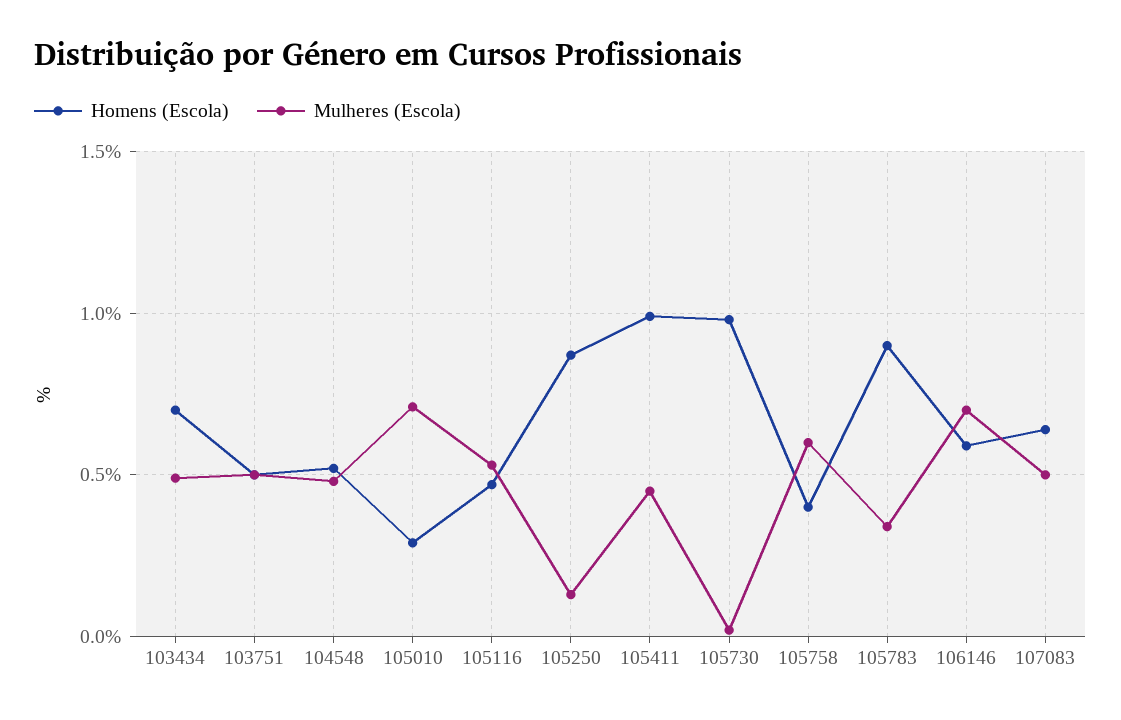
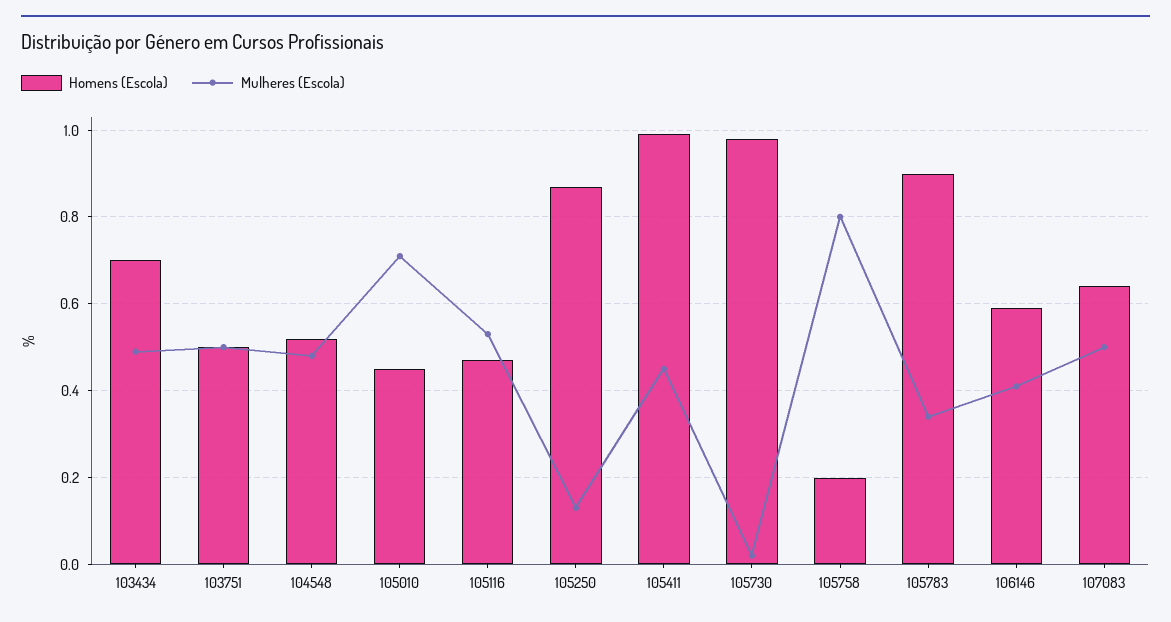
Homens (Escola), 105010: 0.3 -> 0.45
Homens (Escola), 105758: 0.4 -> 0.2
Mulheres (Escola), 105758: 0.6 -> 0.8
Mulheres (Escola), 106146: 0.7 -> 0.4

